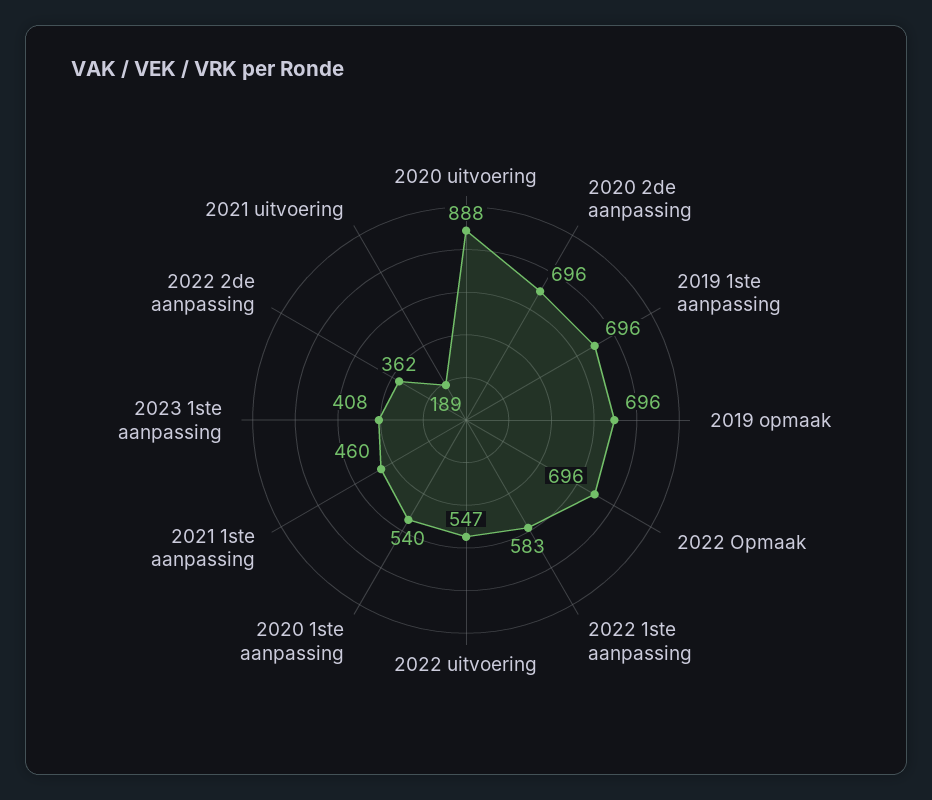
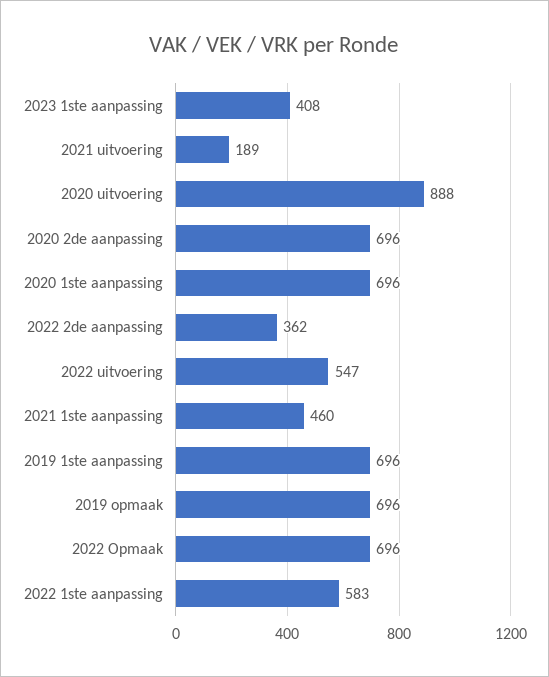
2020 1ste aanpassing: 540 -> 696

